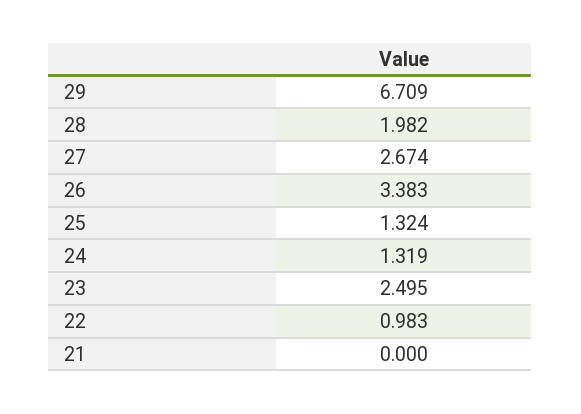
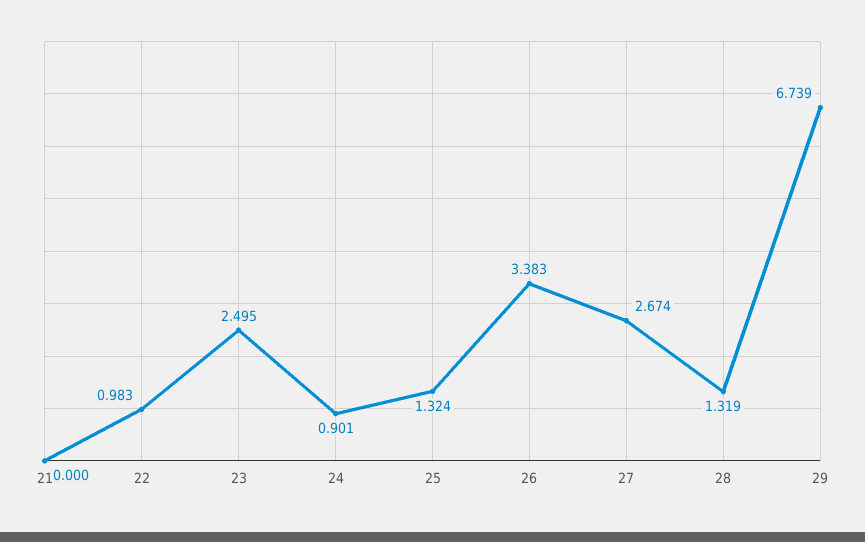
29: 6.709 -> 6.739
28: 1.982 -> 1.319
24: 1.319 -> 0.901

